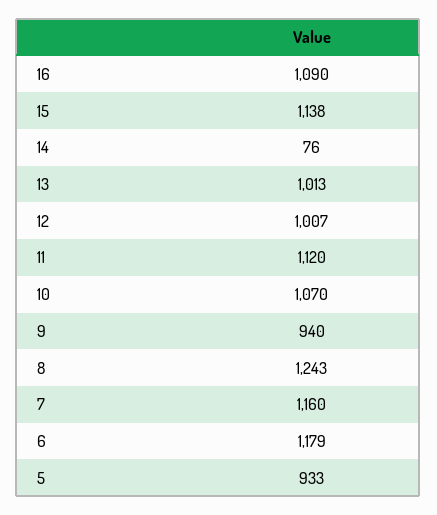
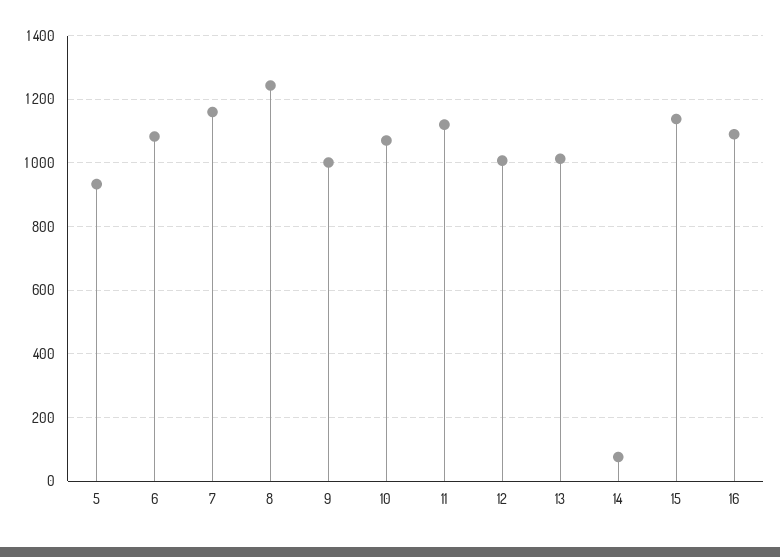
9: 940 -> 1000
6: 1179 -> 1080

